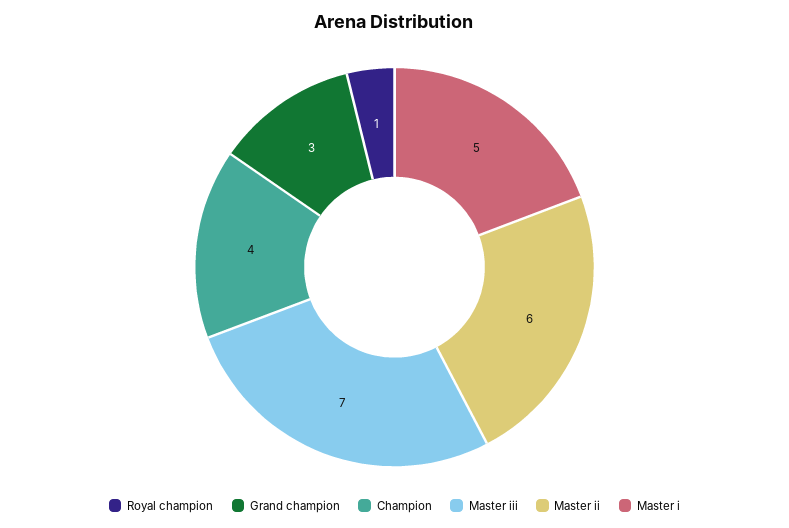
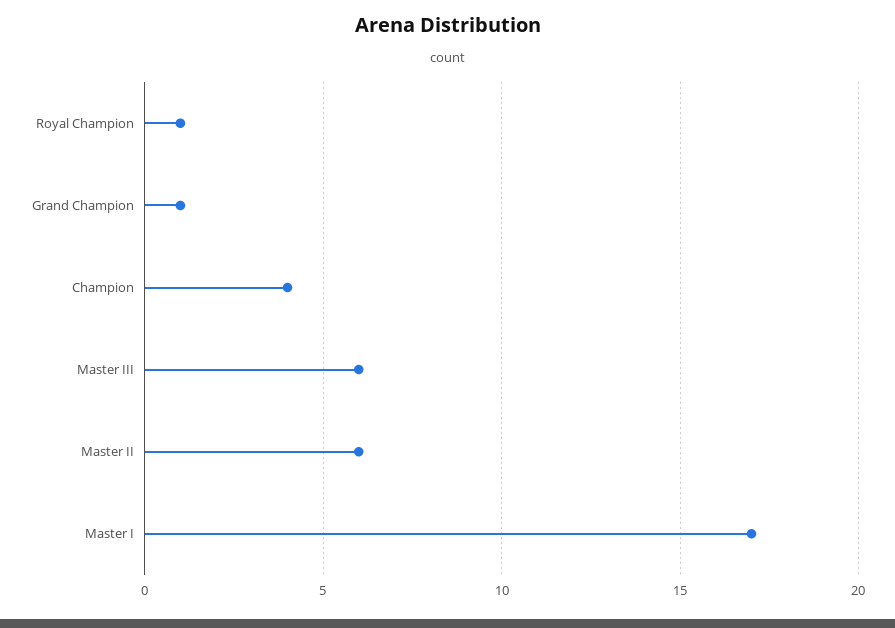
Grand champion: 3 -> 1
Master iii: 7 -> 6
Master i: 5 -> 17

